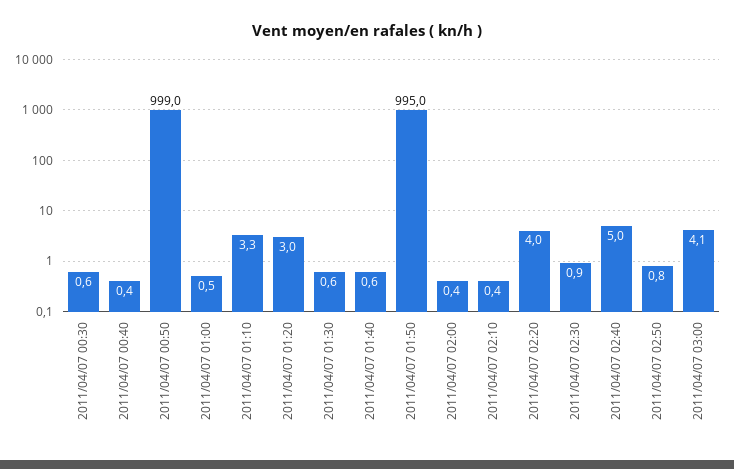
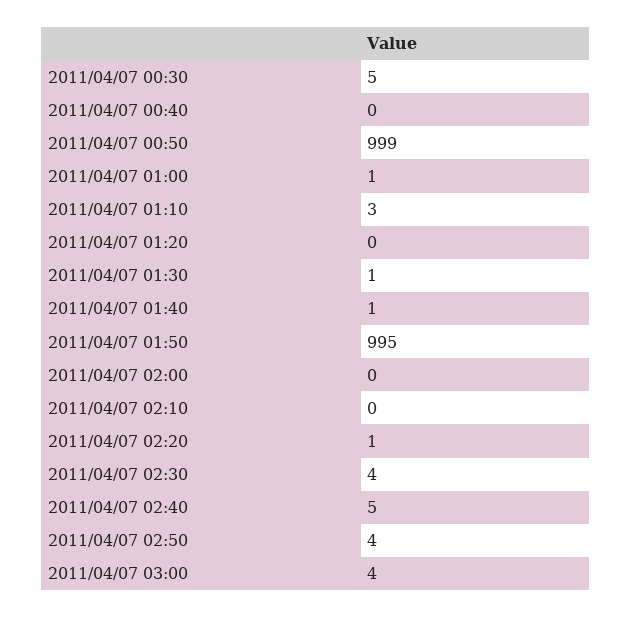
2011/04/07 00:30: 0.6 -> 5
2011/04/07 01:20: 3 -> 0
2011/04/07 02:20: 4 -> 1
2011/04/07 02:30: 0.9 -> 4
2011/04/07 02:50: 0.8 -> 4

